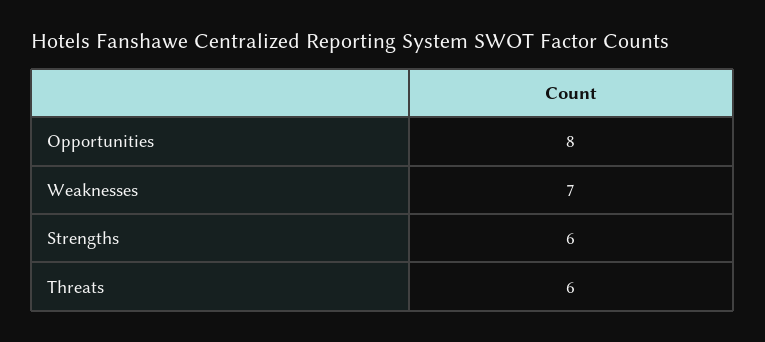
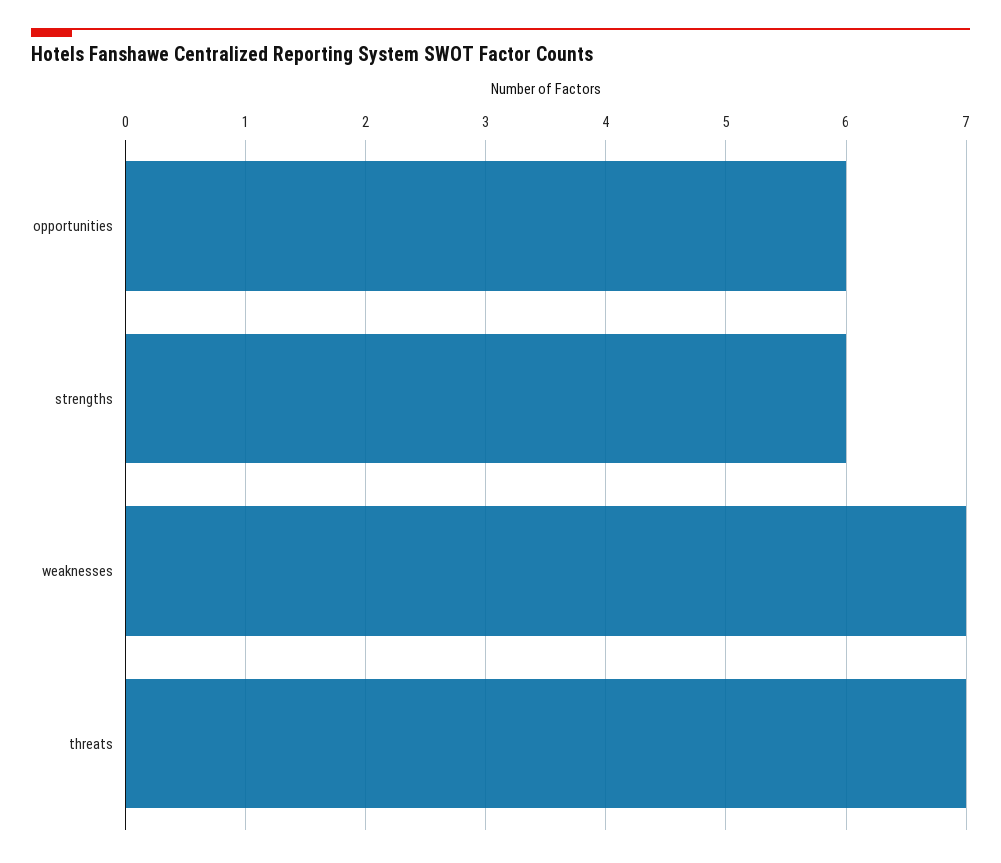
Opportunities: 8 -> 6
Threats: 6 -> 7

